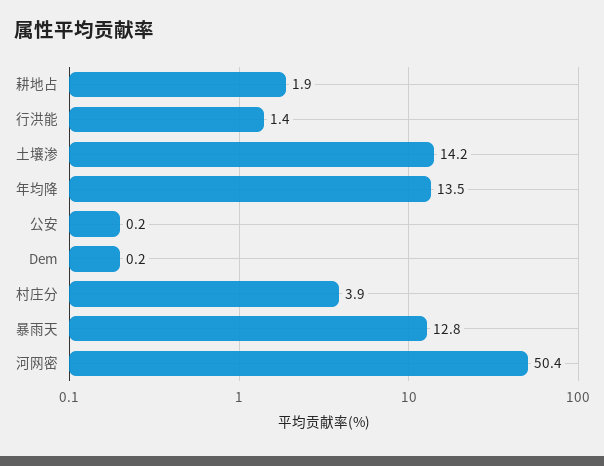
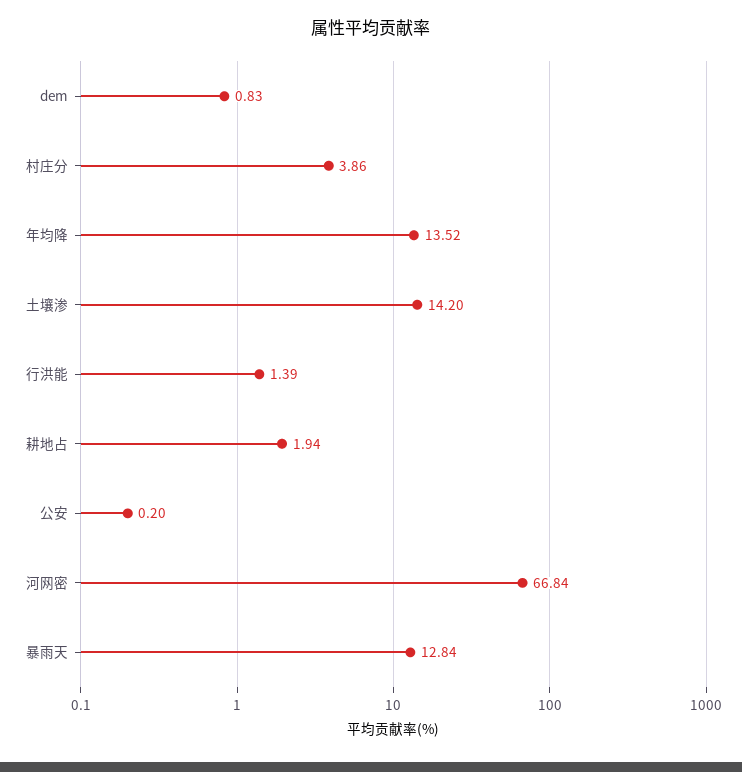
Dem: 0.2 -> 0.83
河网密: 50.4 -> 66.84

